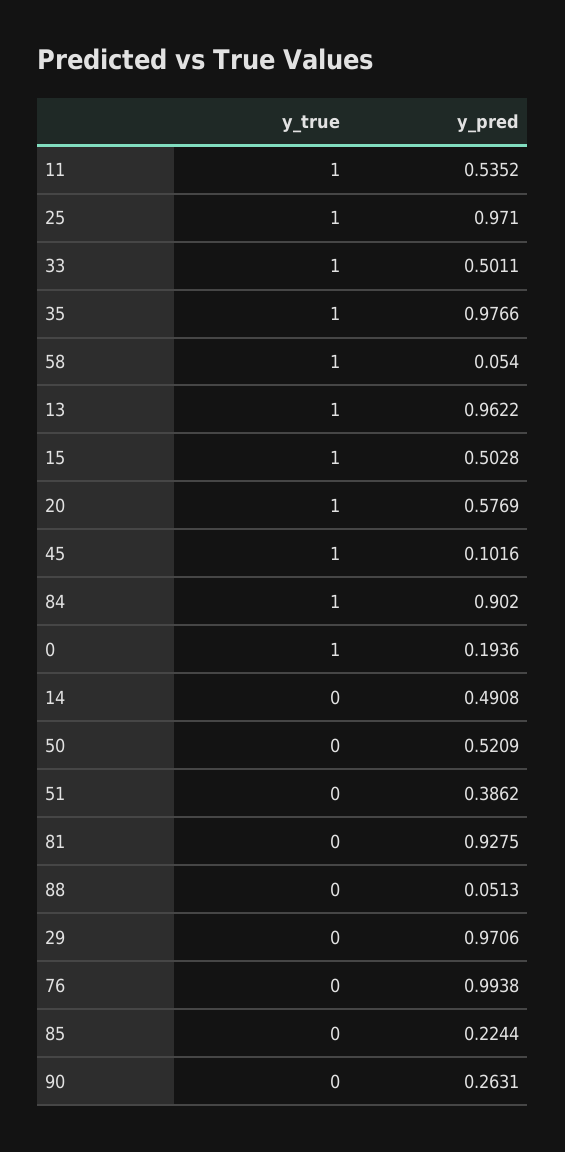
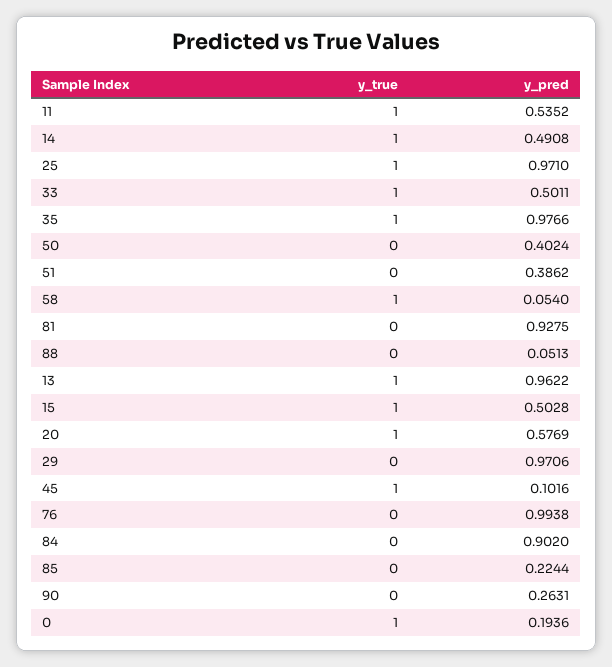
y_true, 84: 1 -> 0
y_true, 14: 0 -> 1
y_pred, 50: 0.5209 -> 0.4024

